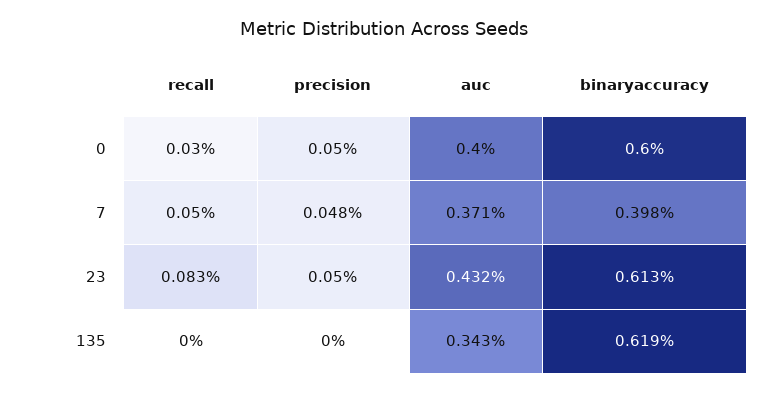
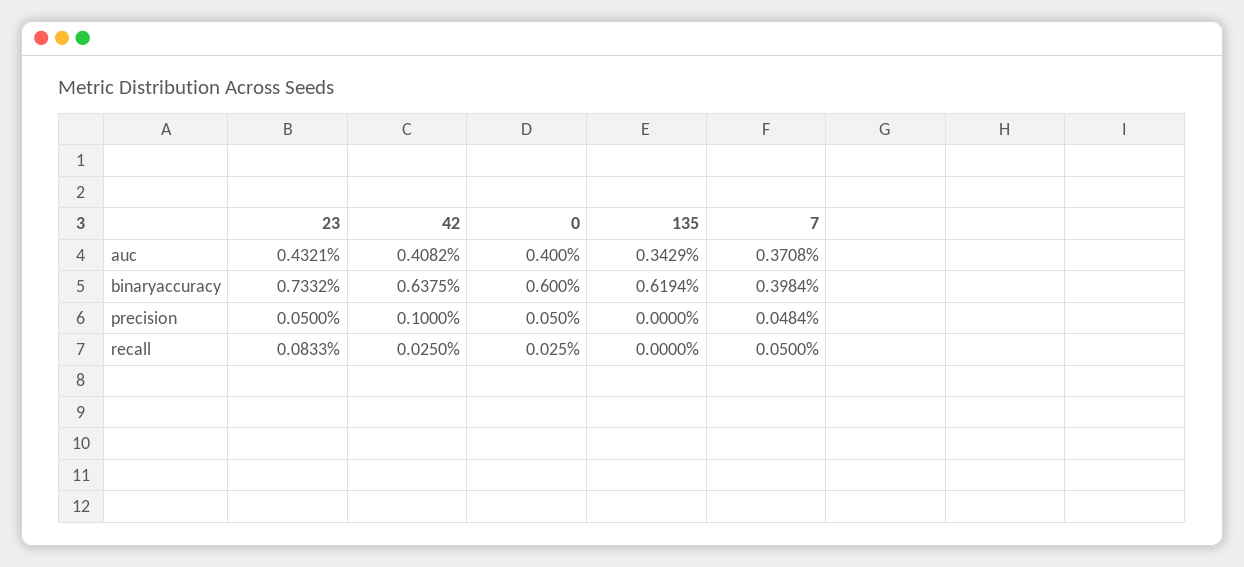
binaryaccuracy, 23: 0.613 -> 0.7332
auc, 42: none -> 0.4082
binaryaccuracy, 42: none -> 0.6375
precision, 42: none -> 0.1
recall, 42: none -> 0.025

